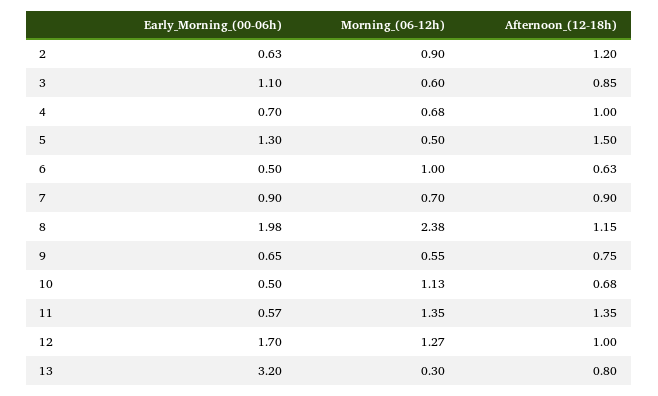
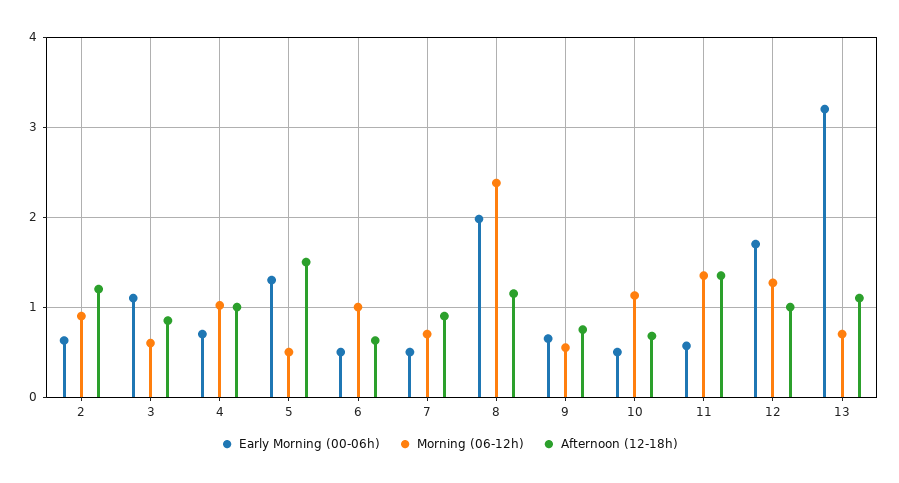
Morning_(06-12h), 4: 0.68 -> 1
Early_Morning_(00-06h), 7: 0.9 -> 0.5
Morning_(06-12h), 13: 0.3 -> 0.7
Afternoon_(12-18h), 13: 0.8 -> 1.1

